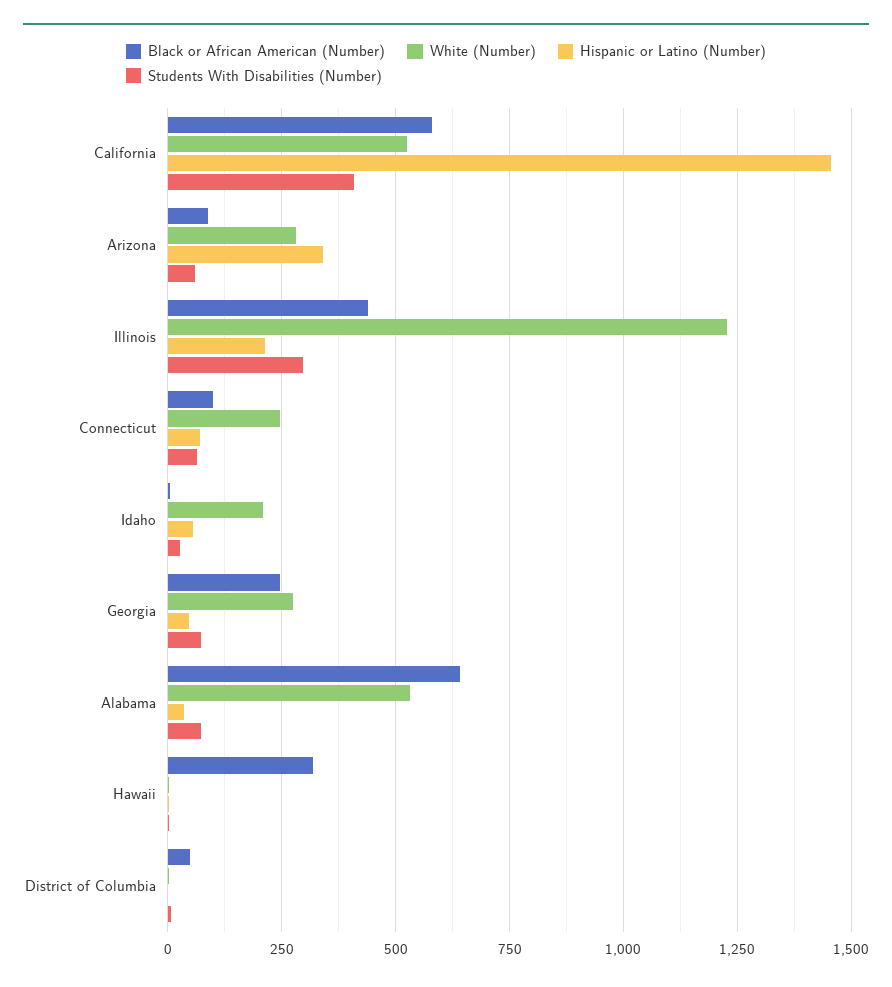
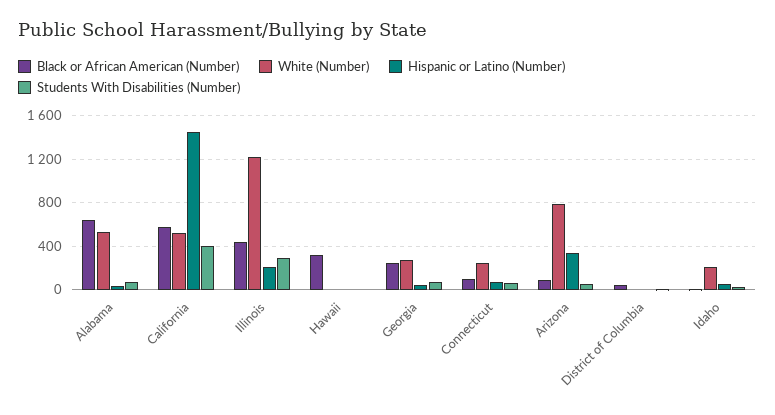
White (Number), Arizona: 275 -> 800

